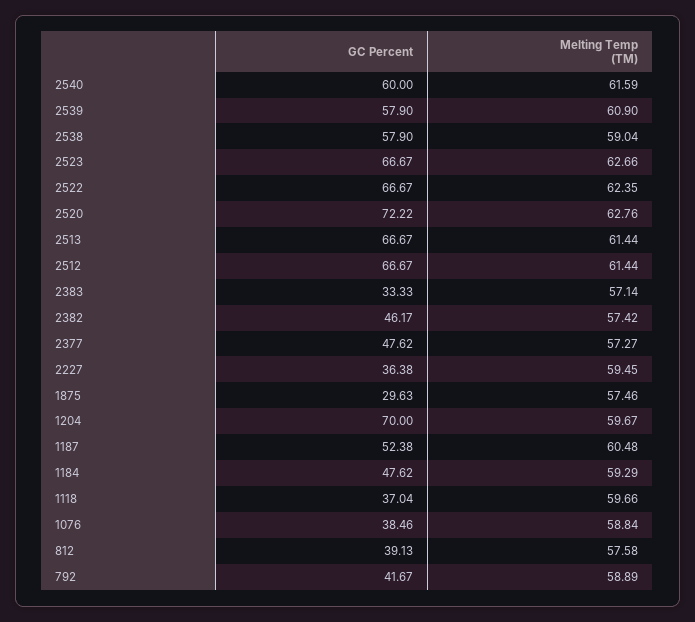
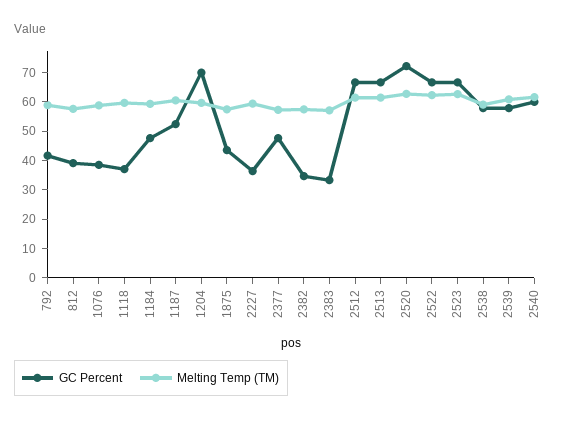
GC Percent, 2382: 46.17 -> 35
GC Percent, 1875: 29.63 -> 45

